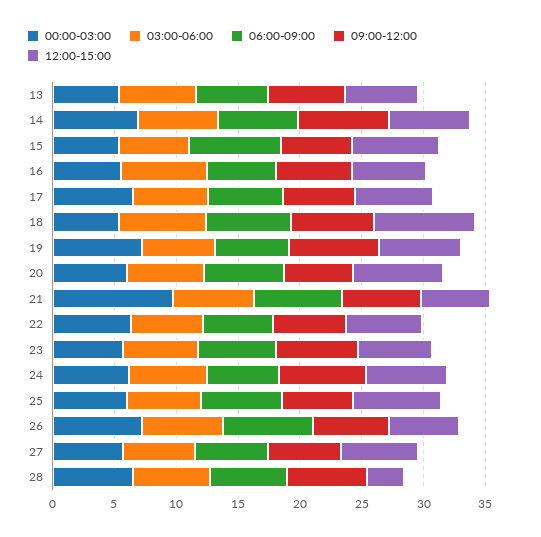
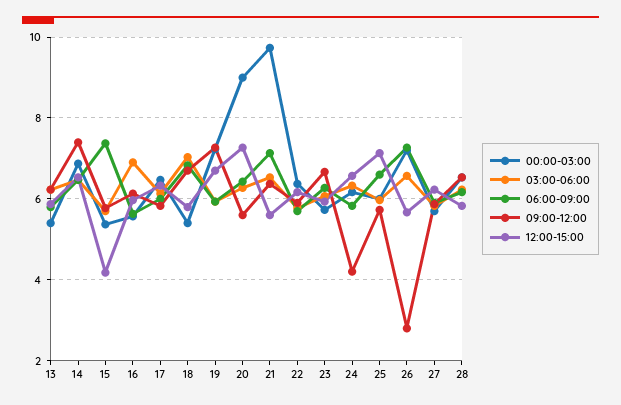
12:00-15:00, 15: 7 -> 4.2
12:00-15:00, 18: 8 -> 5.8
00:00-03:00, 20: 6 -> 9
09:00-12:00, 24: 7 -> 4.2
09:00-12:00, 26: 6 -> 2.8
12:00-15:00, 28: 3 -> 5.8

